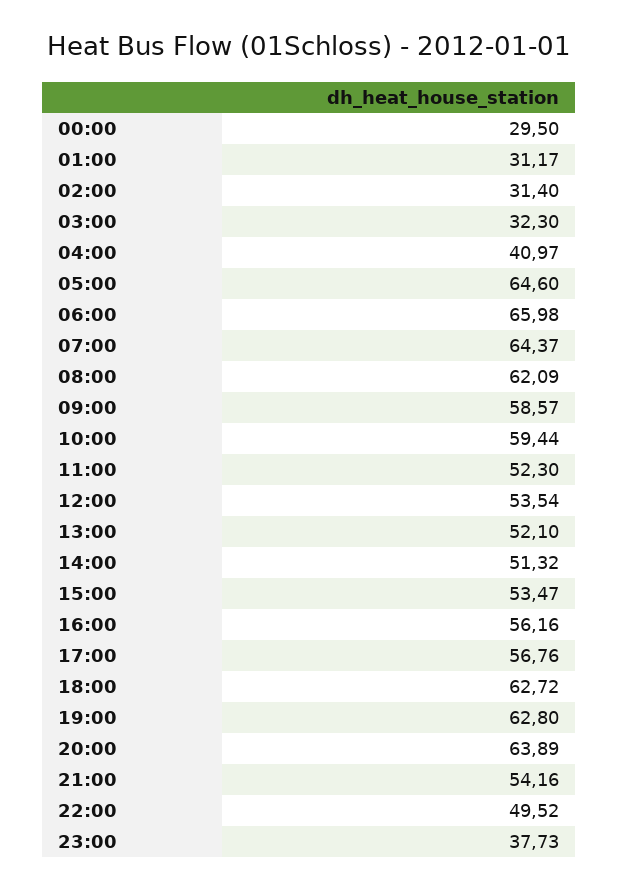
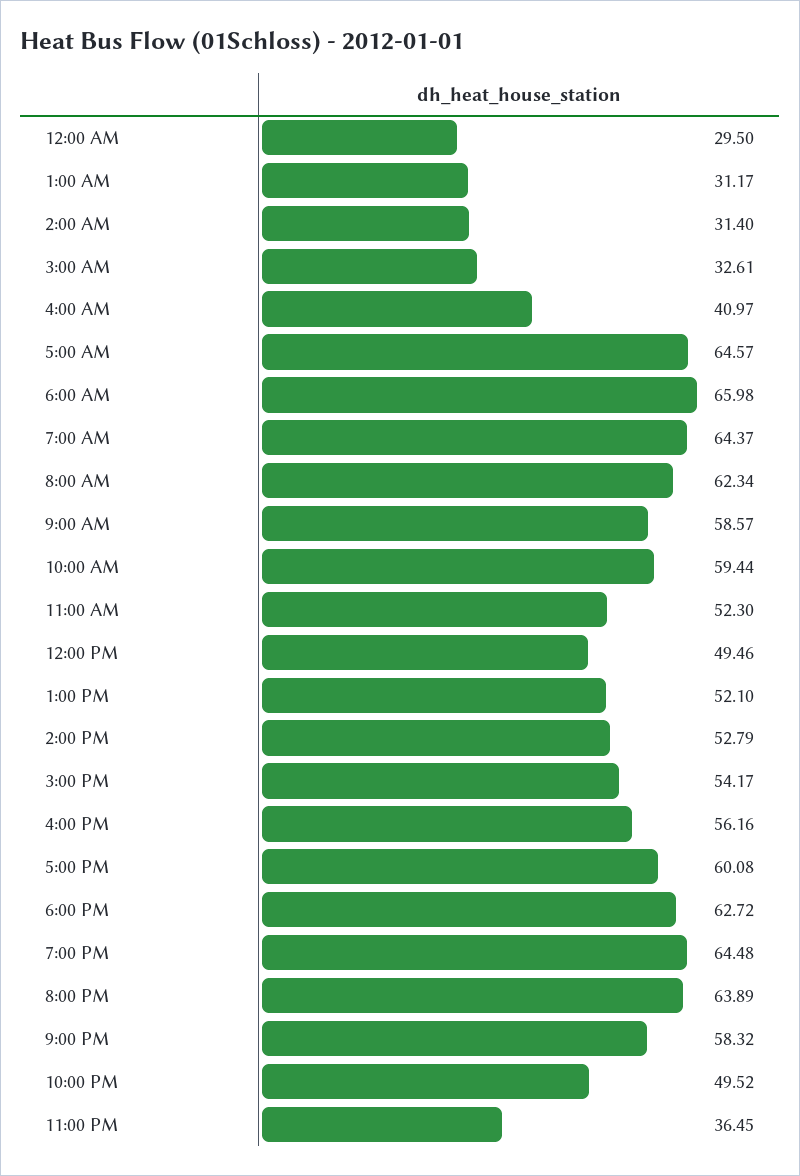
03:00: 32.3 -> 32.61
05:00: 64.6 -> 64.57
08:00: 62.09 -> 62.34
12:00: 53.54 -> 49.46
14:00: 51.32 -> 52.79
15:00: 53.47 -> 54.17
17:00: 56.76 -> 60.08
19:00: 62.8 -> 64.48
21:00: 54.16 -> 58.32
23:00: 37.73 -> 36.45

